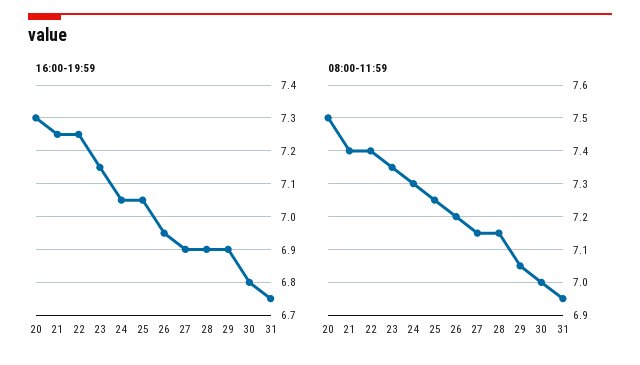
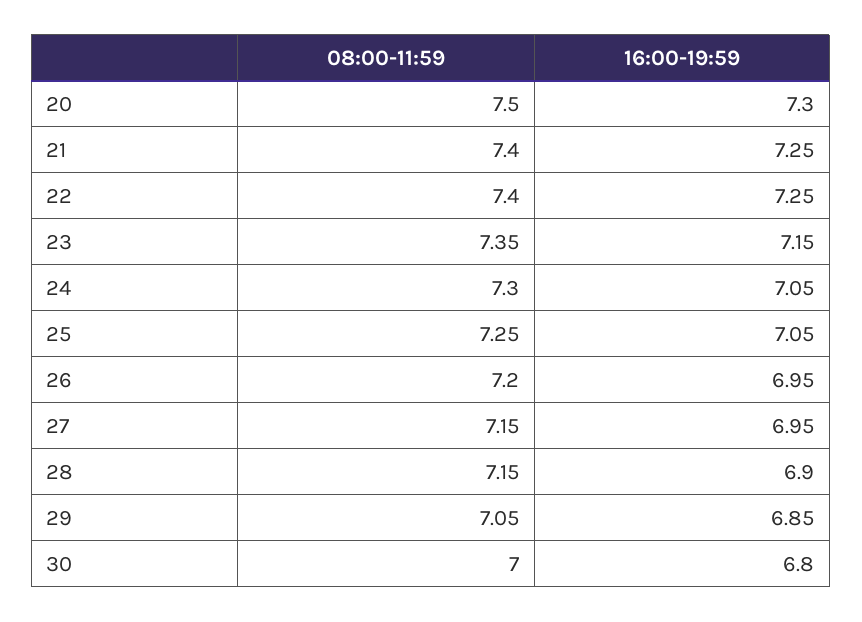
16:00-19:59, 27: 6.9 -> 6.95
16:00-19:59, 29: 6.9 -> 6.85
16:00-19:59, 31: 6.75 -> none
08:00-11:59, 31: 6.95 -> none

